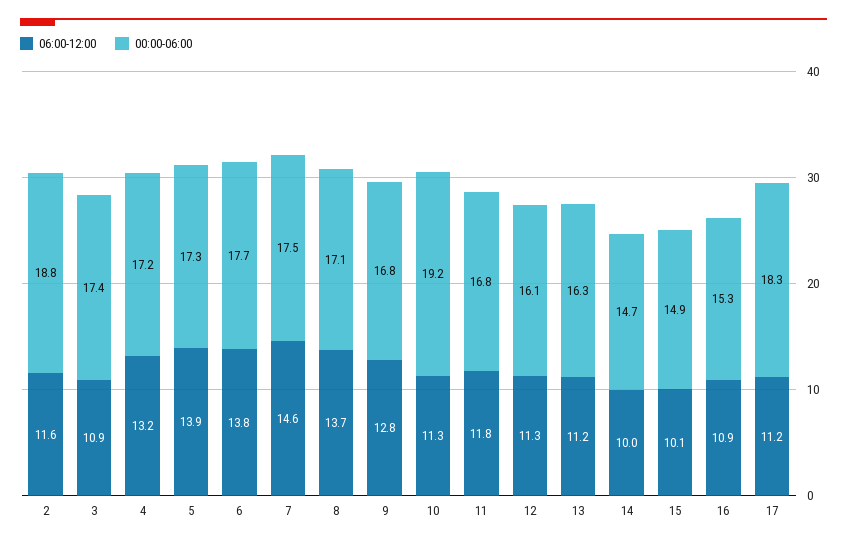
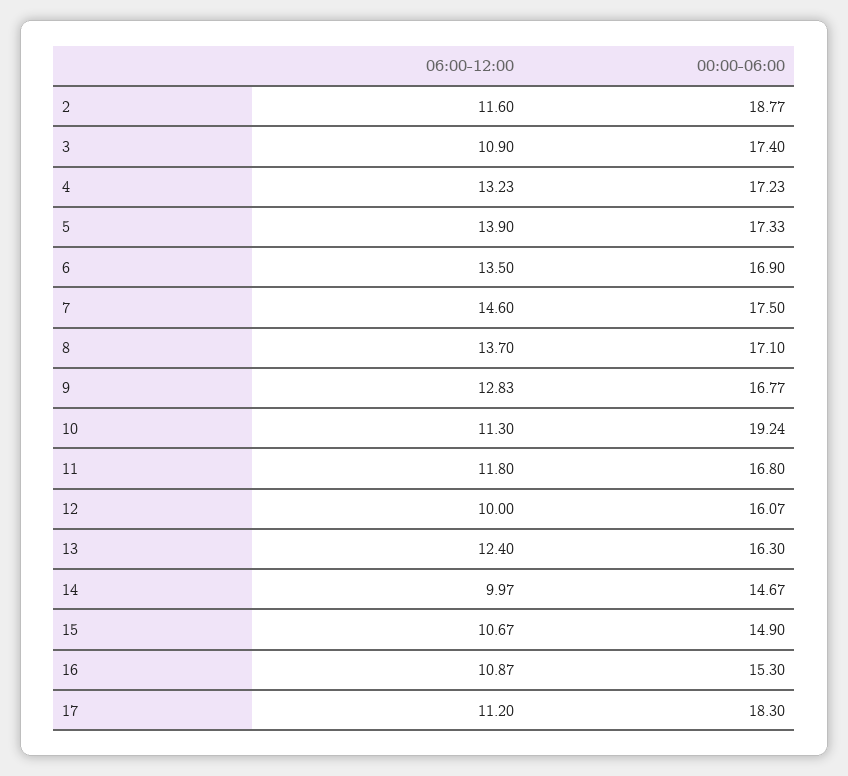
06:00-12:00, 6: 13.8 -> 13.5
00:00-06:00, 6: 17.7 -> 16.9
06:00-12:00, 12: 11.3 -> 10
06:00-12:00, 13: 11.2 -> 12.4
06:00-12:00, 15: 10.1 -> 10.67

